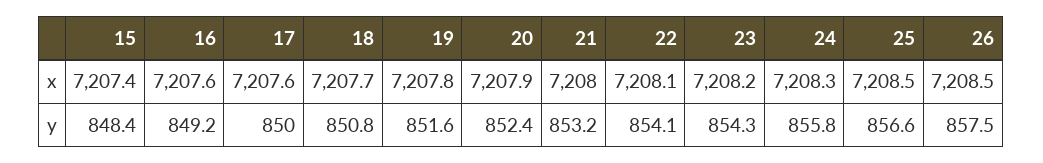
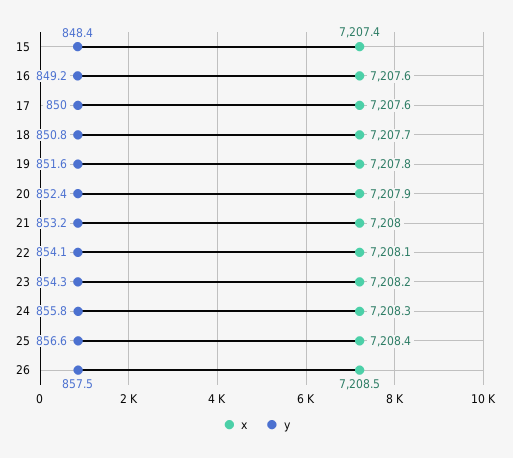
x, 25: 7208.5 -> 7208.4

